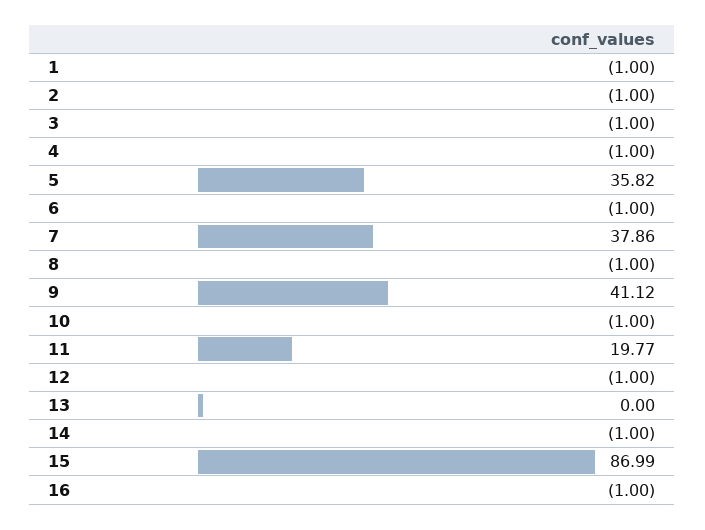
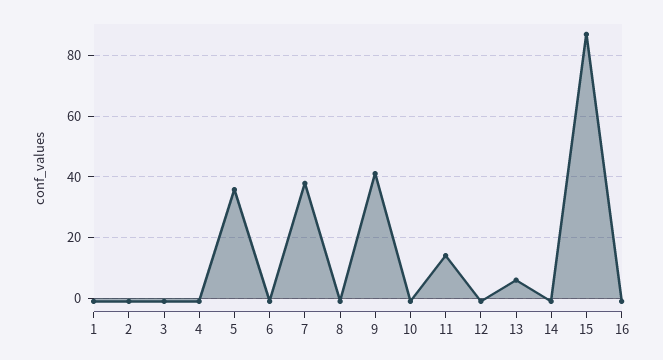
11: 19.77 -> 14
13: 0 -> 6

